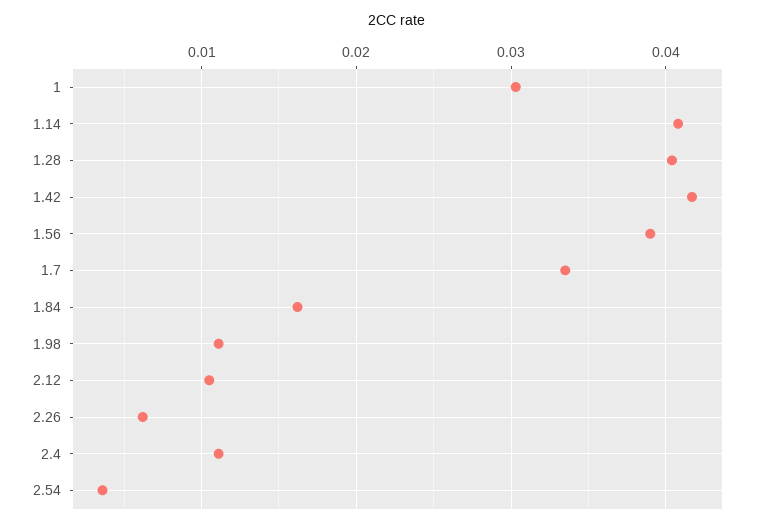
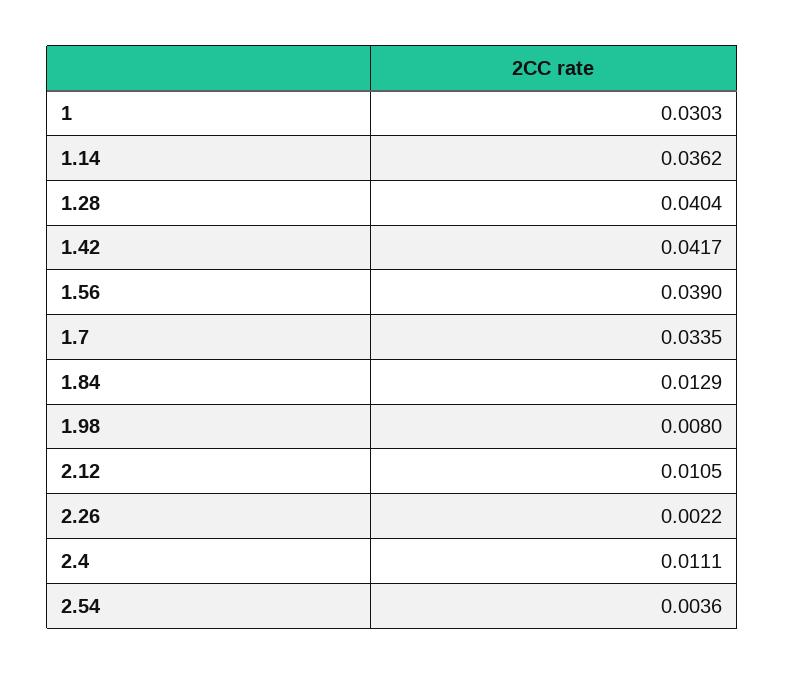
1.14: 0.041 -> 0.0362
1.84: 0.016 -> 0.0129
1.98: 0.011 -> 0.008
2.26: 0.006 -> 0.0022

